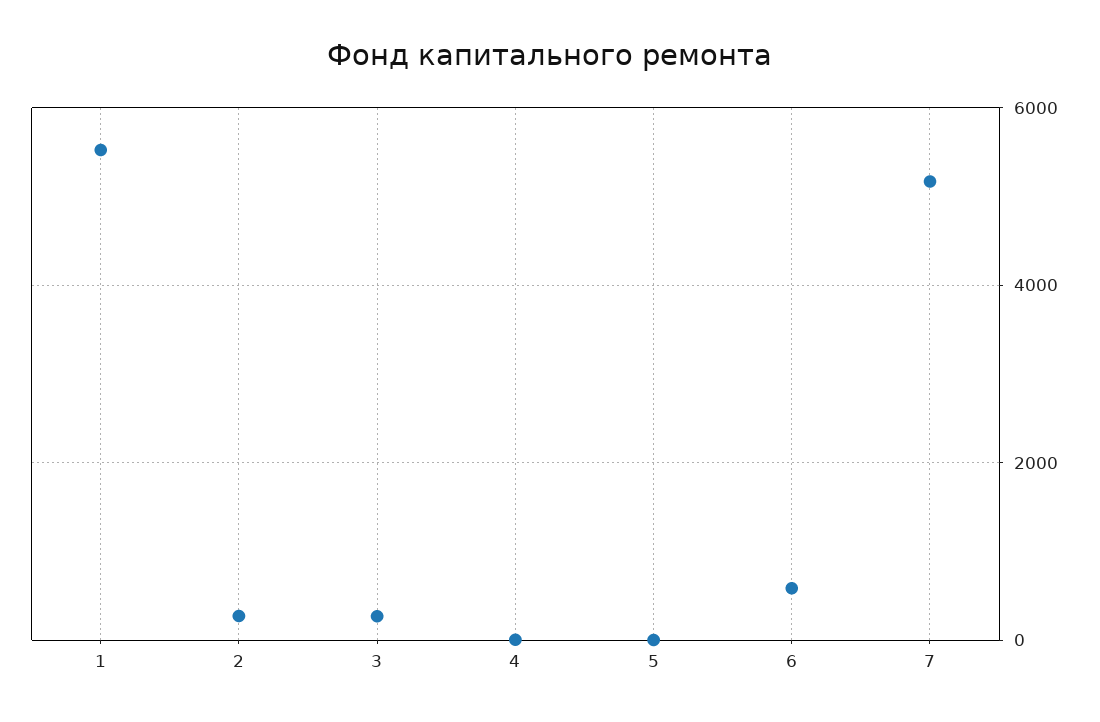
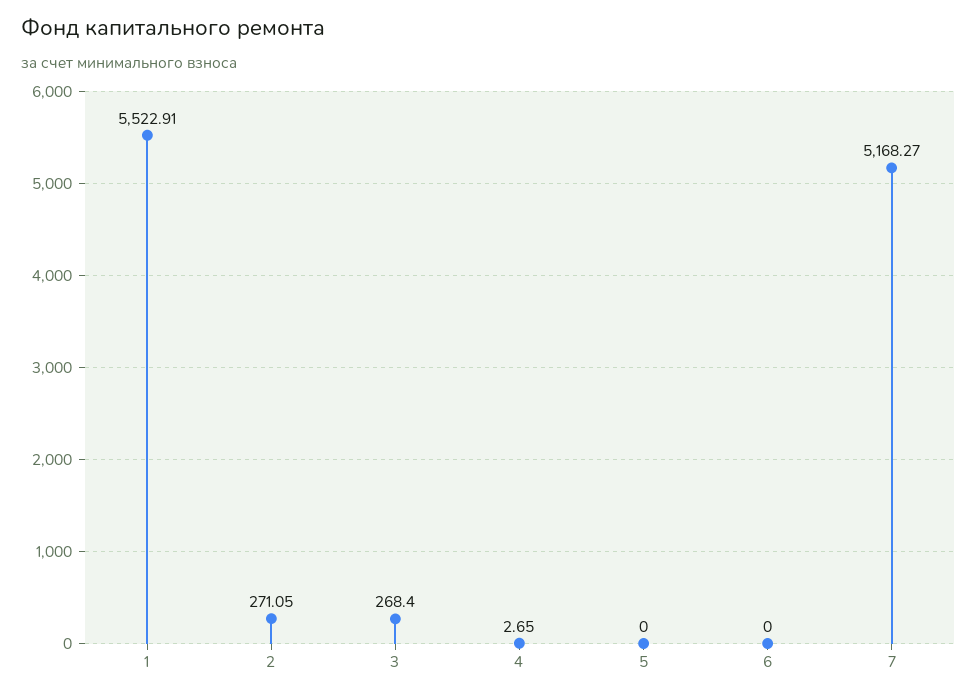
6: 600 -> 0

